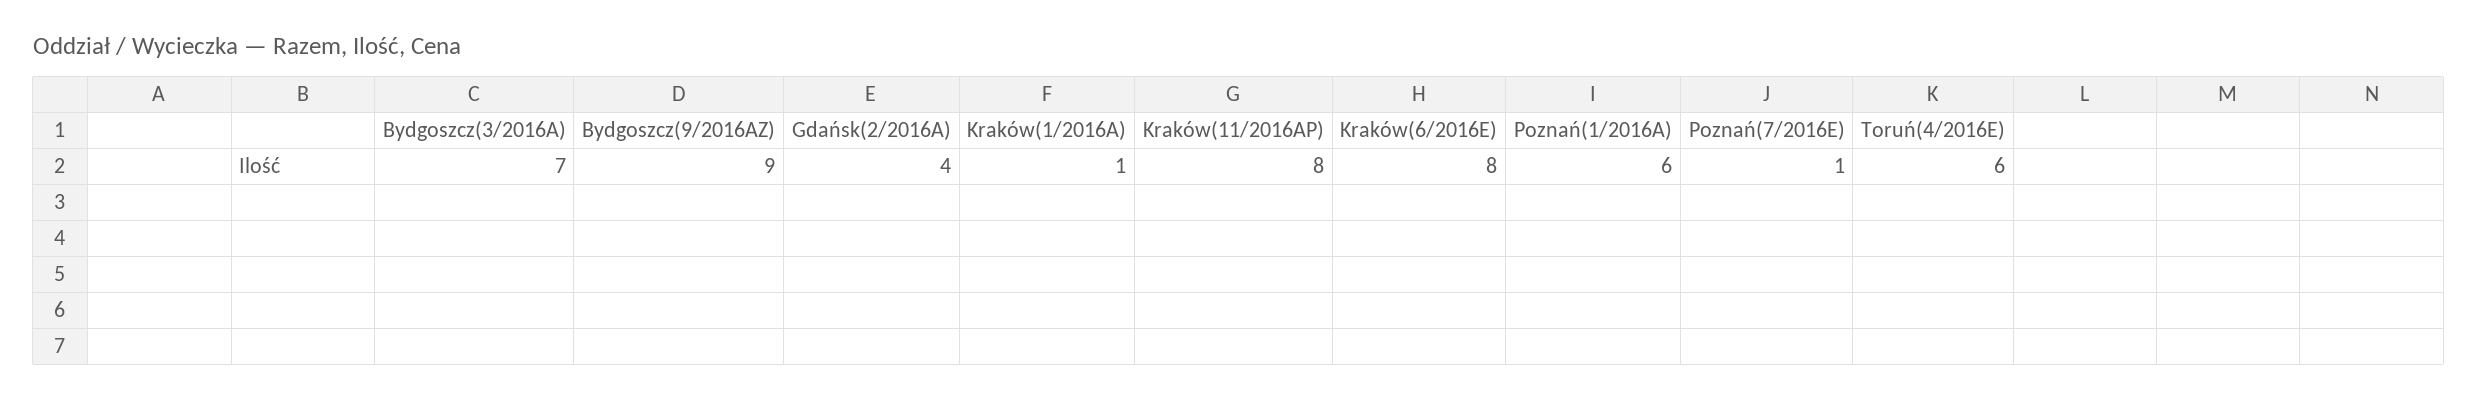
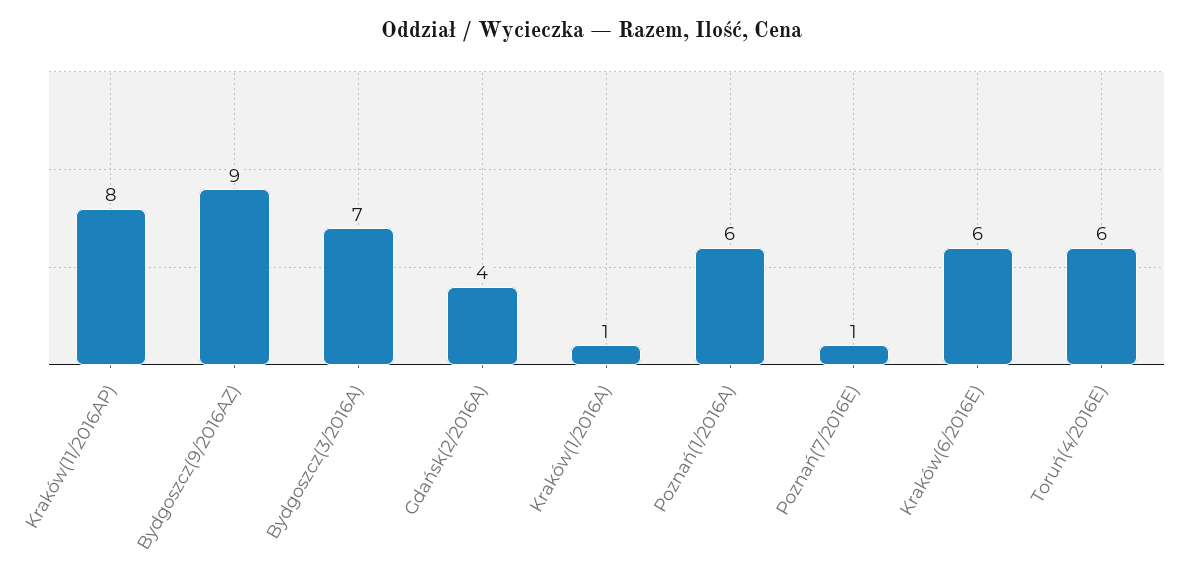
Kraków(6/2016E): 8 -> 6

